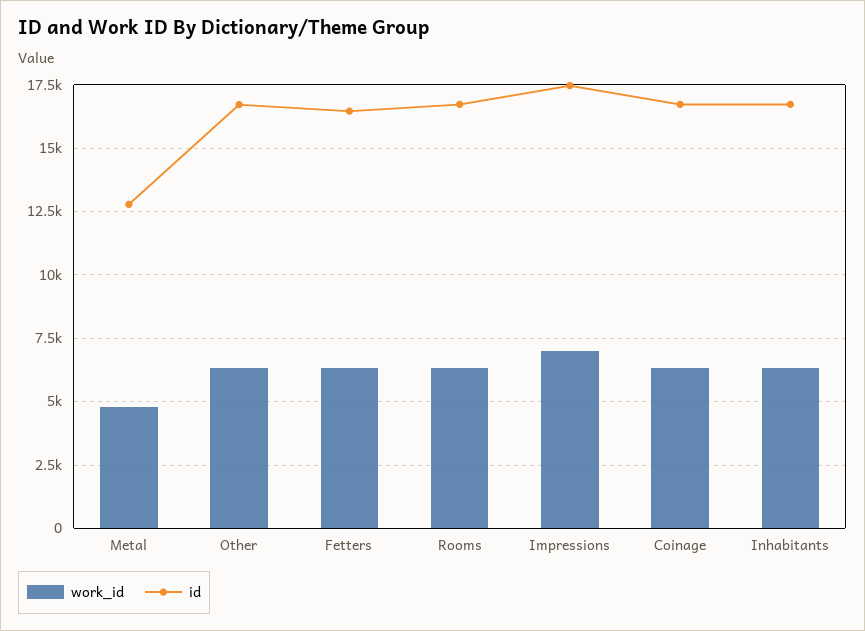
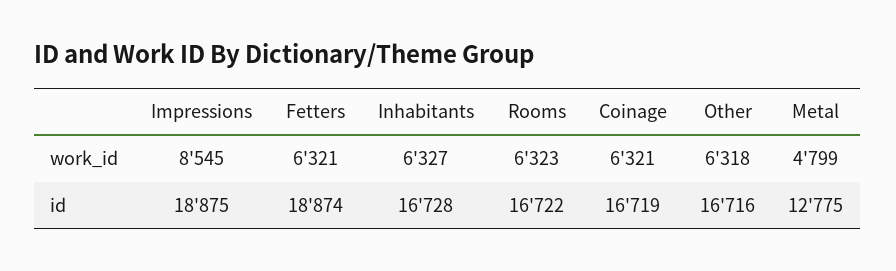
id, Fetters: 16500 -> 18874
work_id, Impressions: 7000 -> 8545
id, Impressions: 17500 -> 18875

